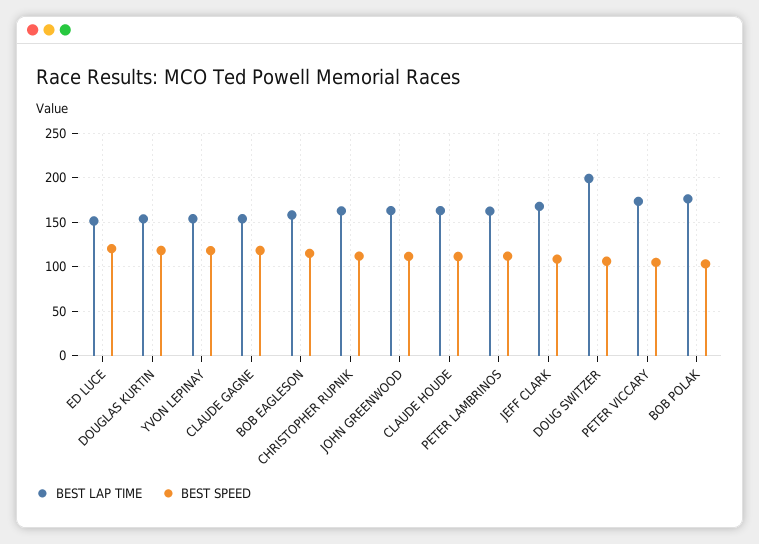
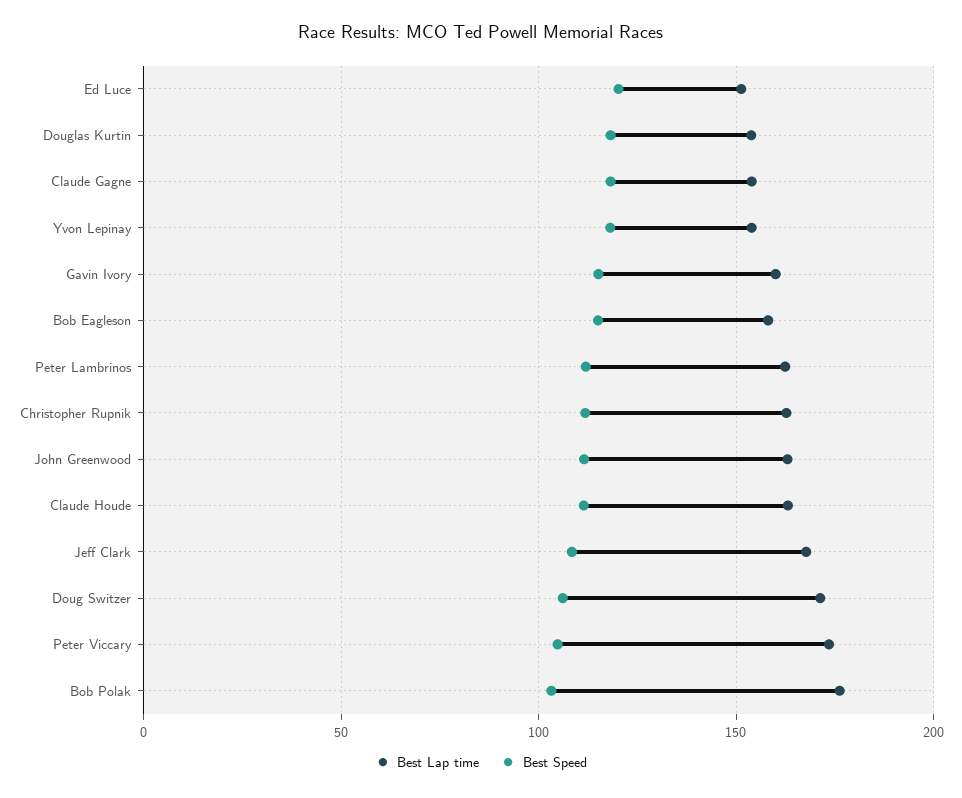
BEST LAP TIME, DOUG SWITZER: 200 -> 170
BEST LAP TIME, Gavin Ivory: none -> 160
BEST SPEED, Gavin Ivory: none -> 115

